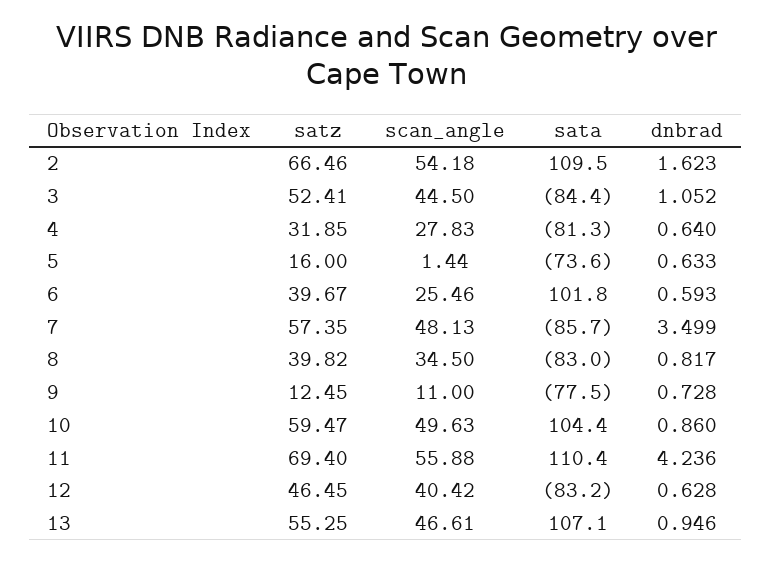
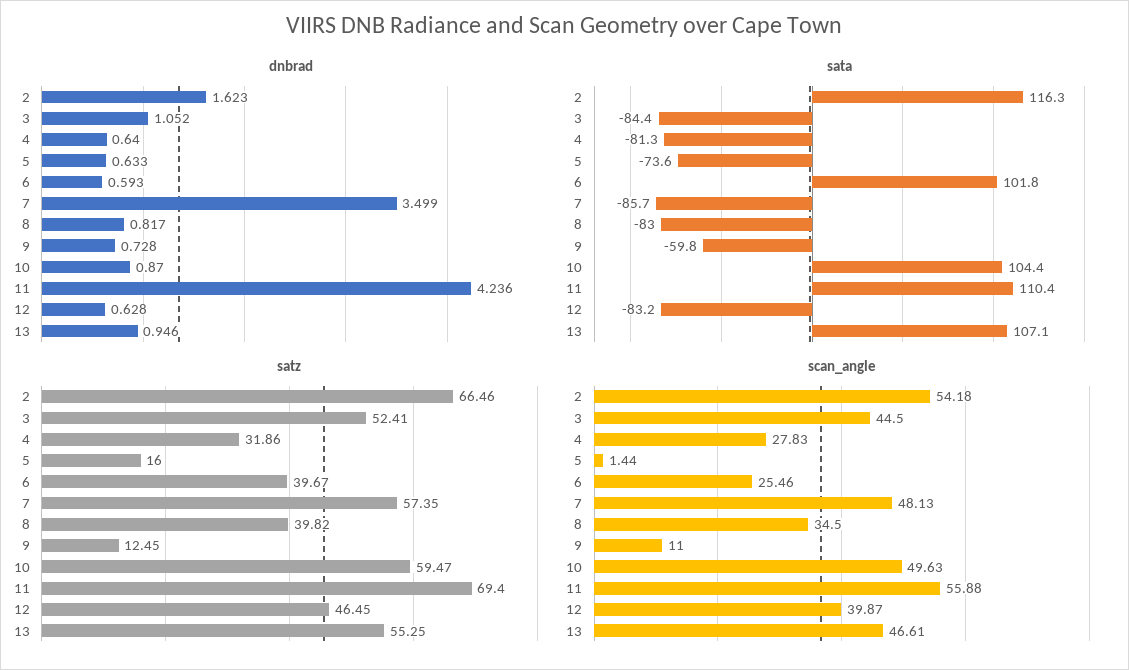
sata, 2: 109.5 -> 116.3
satz, 4: 31.85 -> 31.86
sata, 9: -77.5 -> -59.8
dnbrad, 10: 0.86 -> 0.87
scan_angle, 12: 40.42 -> 39.87

